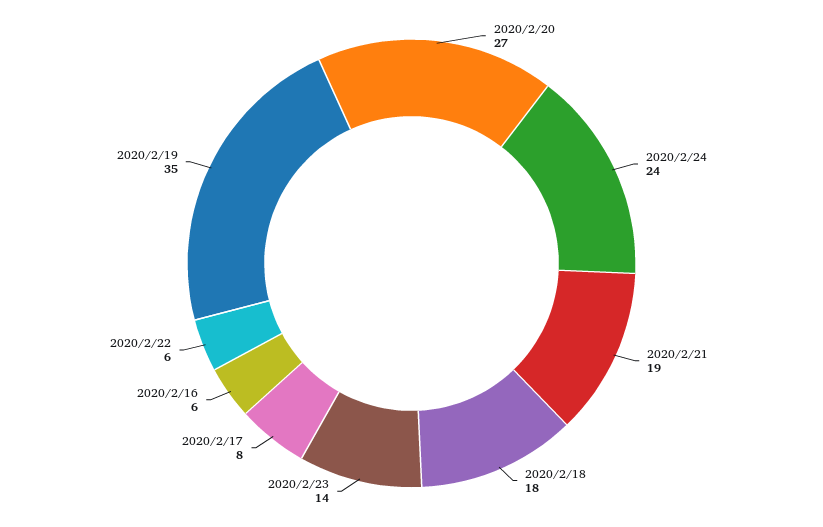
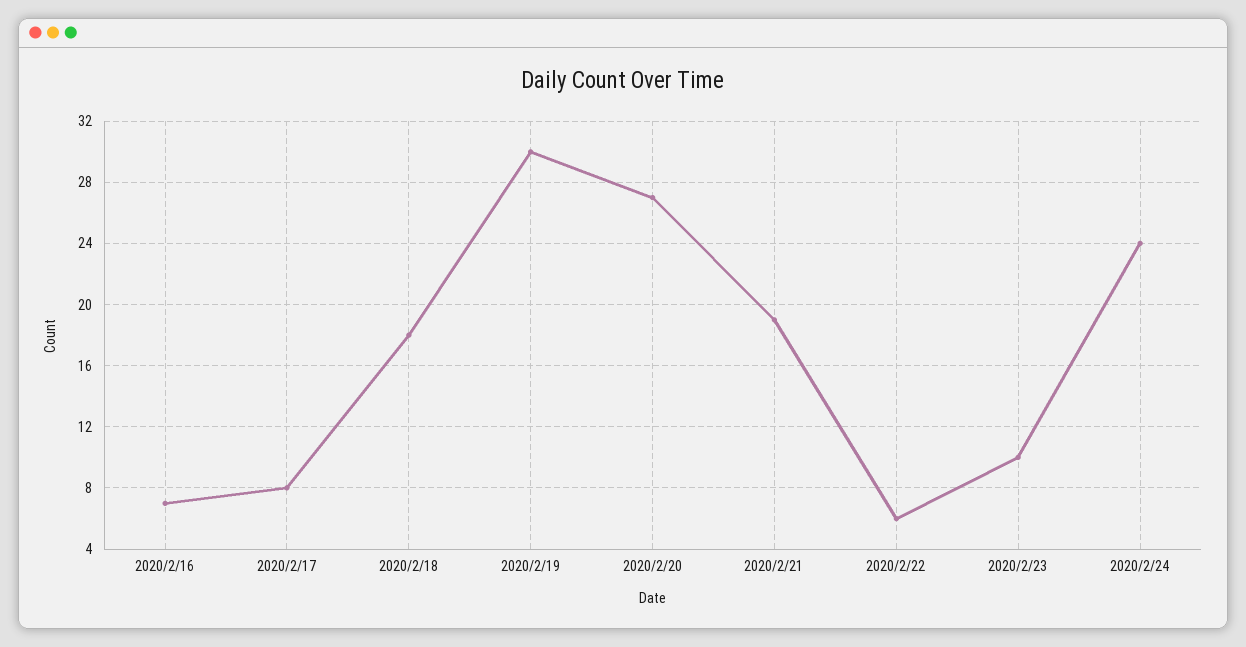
2020/2/23: 14 -> 10
2020/2/16: 6 -> 7
2020/2/19: 35 -> 30

